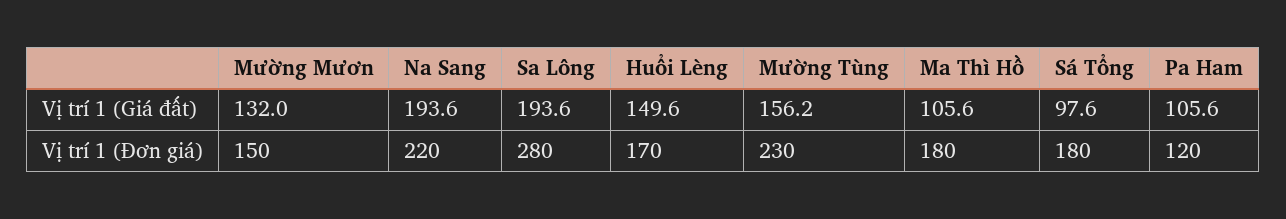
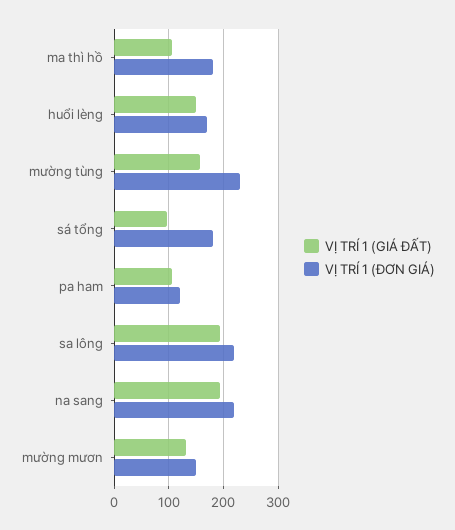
Vị trí 1 (Đơn giá), Sa Lông: 280 -> 220

